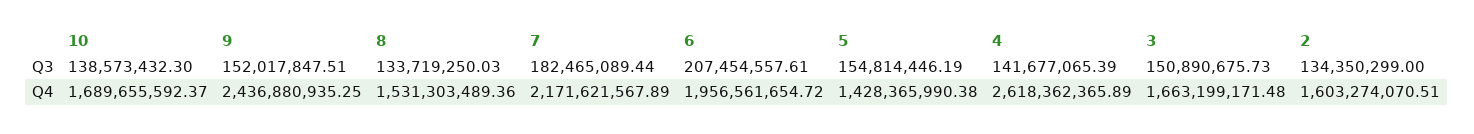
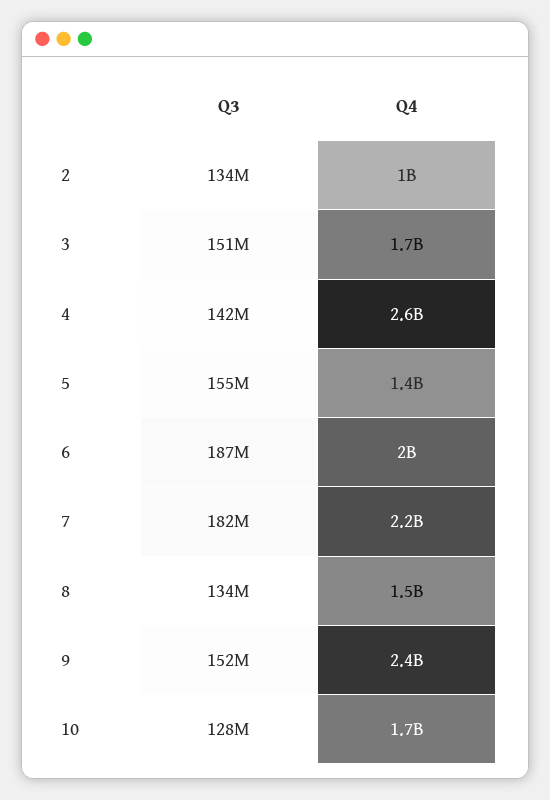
10, Q3: 138573432.3 -> 128000000
6, Q3: 207454557.61 -> 187000000
2, Q4: 1603274070.51 -> 1000000000

